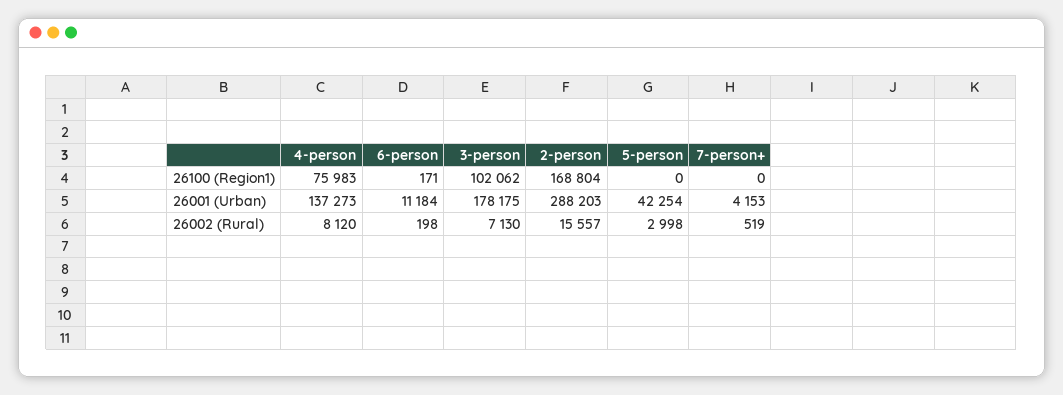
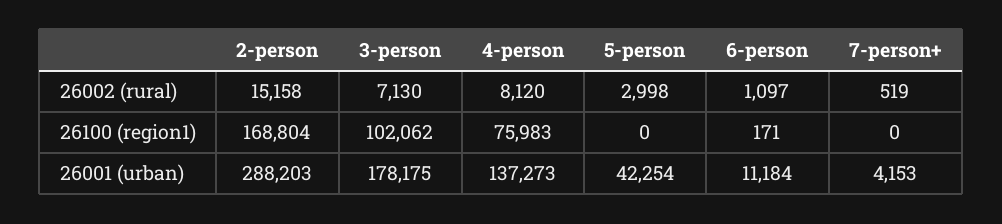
6-person, 26002 (Rural): 198 -> 1097
2-person, 26002 (Rural): 15557 -> 15158

